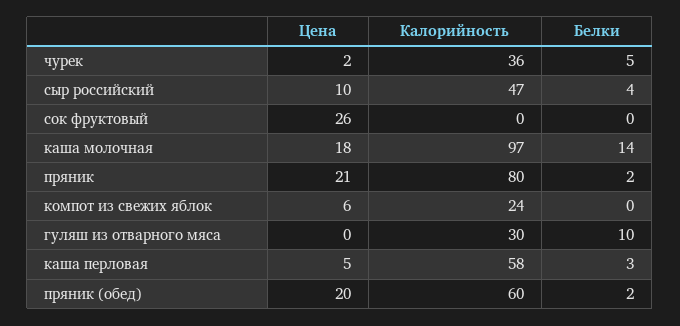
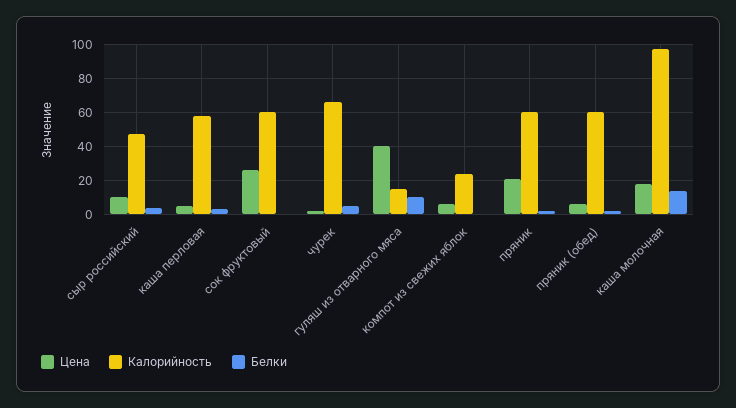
Калорийность, чурек: 36 -> 65
Калорийность, сок фруктовый: 0 -> 60
Калорийность, пряник: 80 -> 60
Цена, гуляш из отварного мяса: 0 -> 40
Калорийность, гуляш из отварного мяса: 30 -> 15
Цена, пряник (обед): 20 -> 5

